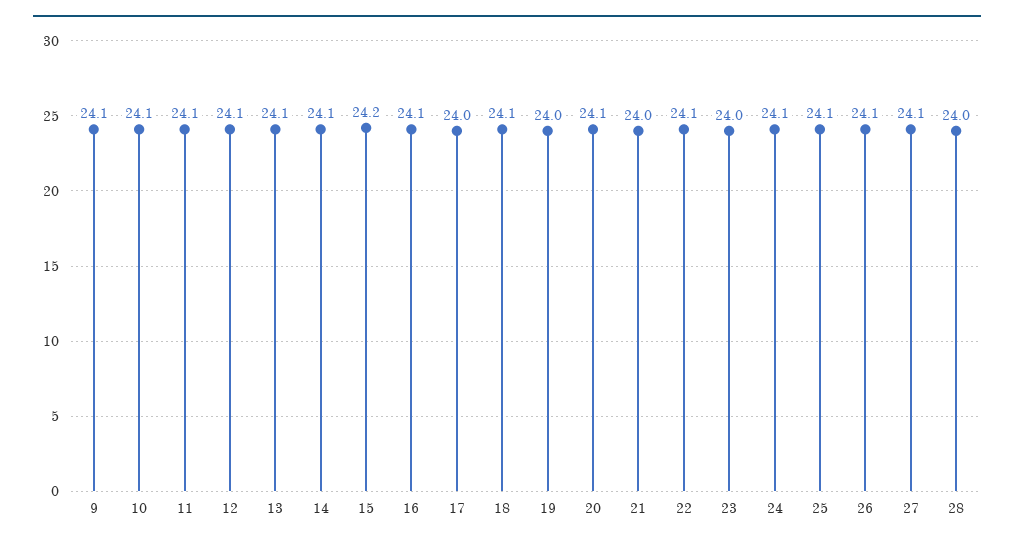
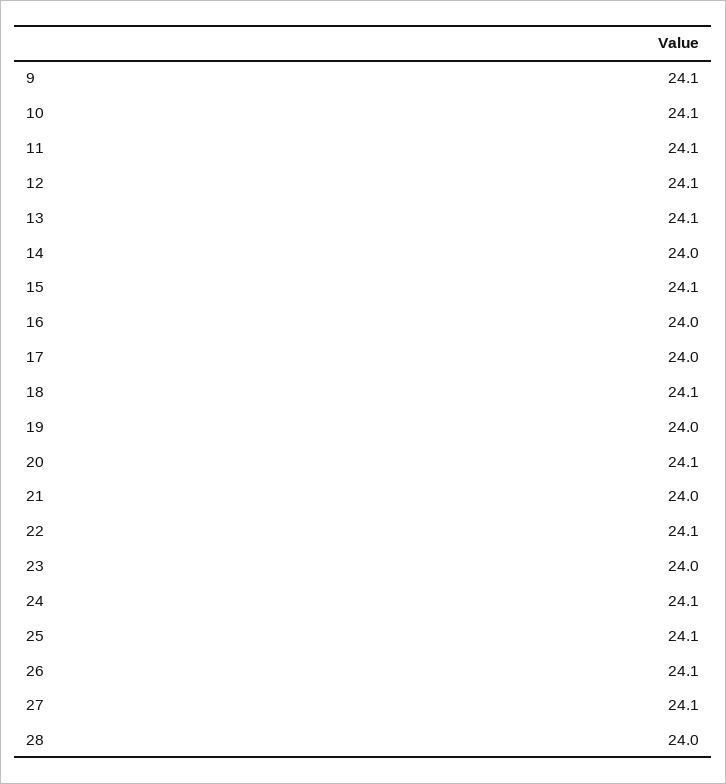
14: 24.1 -> 24
15: 24.2 -> 24.1
16: 24.1 -> 24

